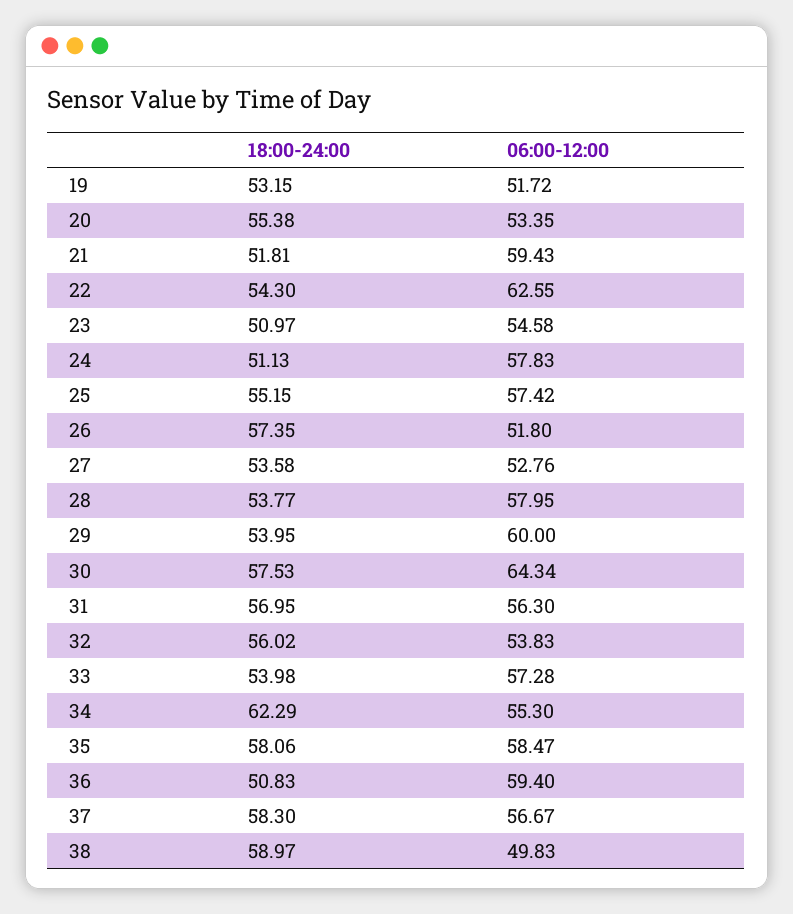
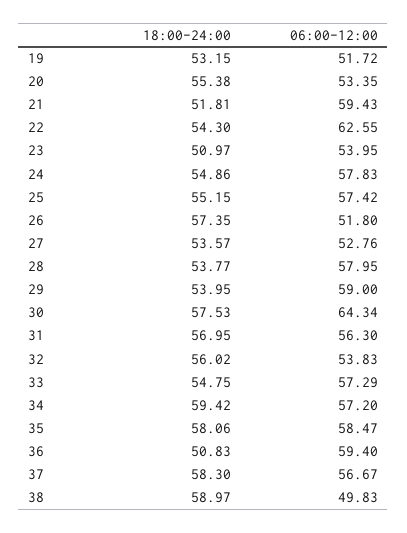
06:00-12:00, 23: 54.58 -> 53.95
18:00-24:00, 24: 51.13 -> 54.86
18:00-24:00, 27: 53.58 -> 53.57
06:00-12:00, 29: 60 -> 59
18:00-24:00, 33: 53.98 -> 54.75
06:00-12:00, 33: 57.28 -> 57.29
18:00-24:00, 34: 62.29 -> 59.42
06:00-12:00, 34: 55.3 -> 57.2

